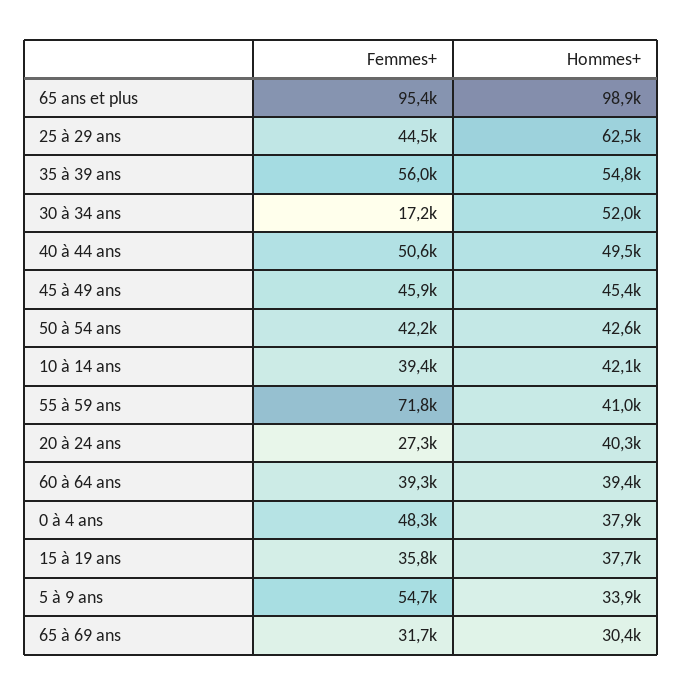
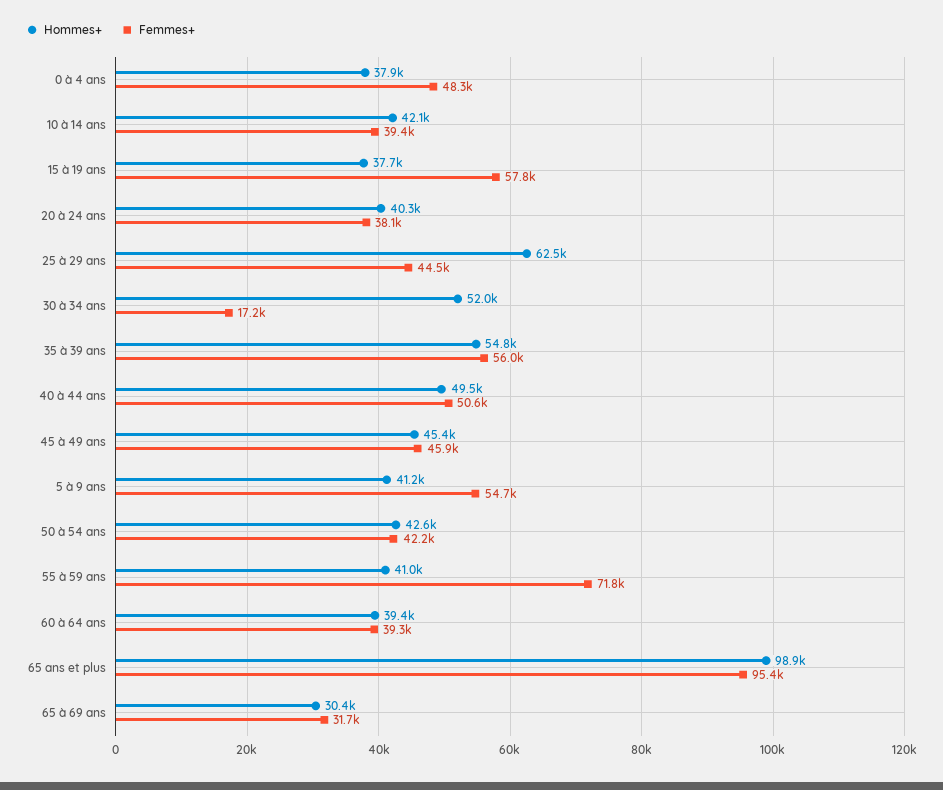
Femmes+, 20 à 24 ans: 27300 -> 38100
Femmes+, 15 à 19 ans: 35800 -> 57800
Hommes+, 5 à 9 ans: 33900 -> 41200

